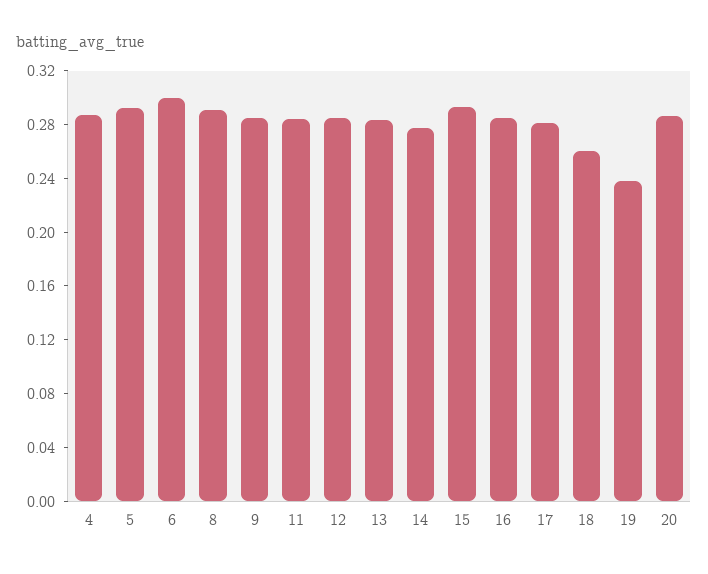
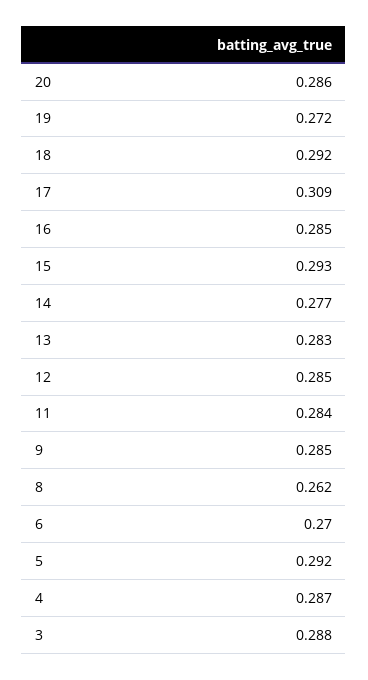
6: 0.3 -> 0.27
8: 0.29 -> 0.262
17: 0.28 -> 0.309
18: 0.26 -> 0.292
19: 0.24 -> 0.272
3: none -> 0.288

